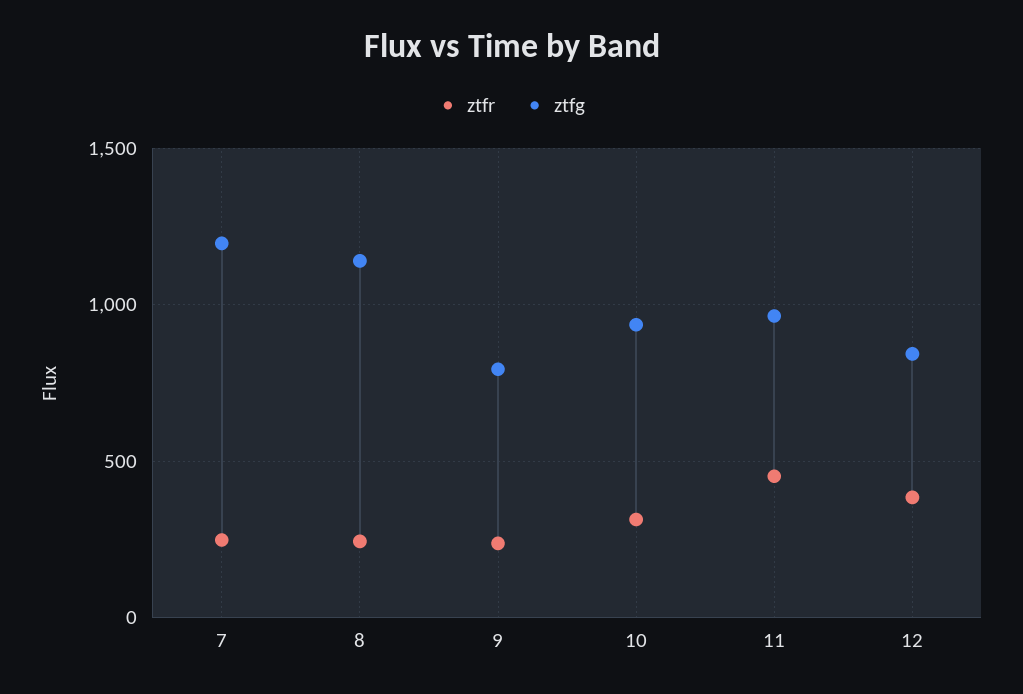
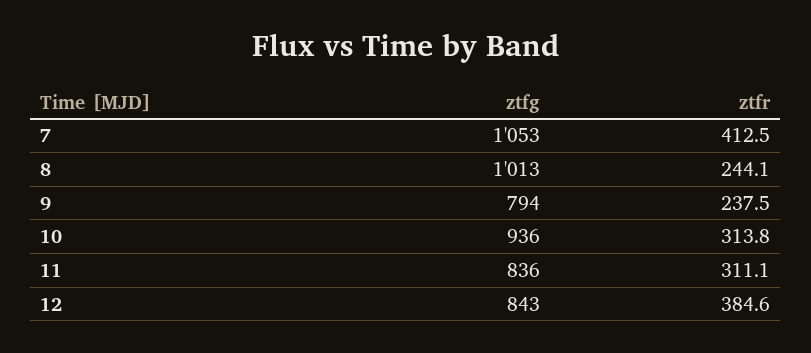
ztfr, 7: 250 -> 412.5
ztfg, 7: 1200 -> 1053
ztfg, 8: 1150 -> 1013
ztfr, 11: 450 -> 311.1
ztfg, 11: 950 -> 836

